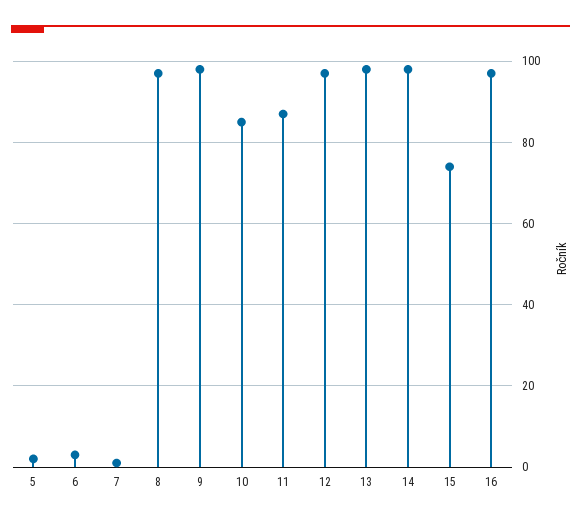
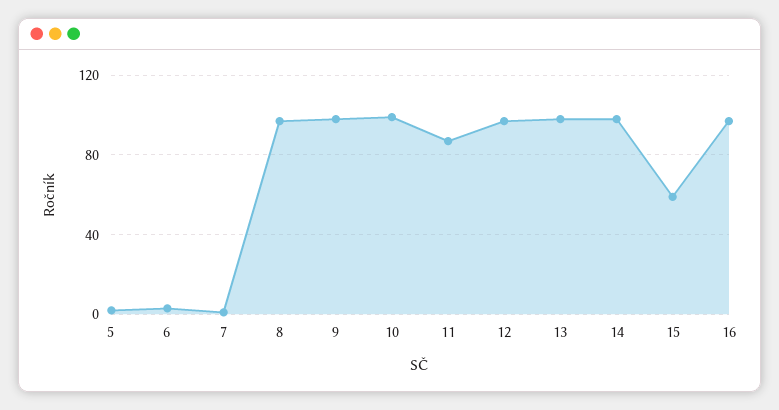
10: 85 -> 100
15: 75 -> 60

